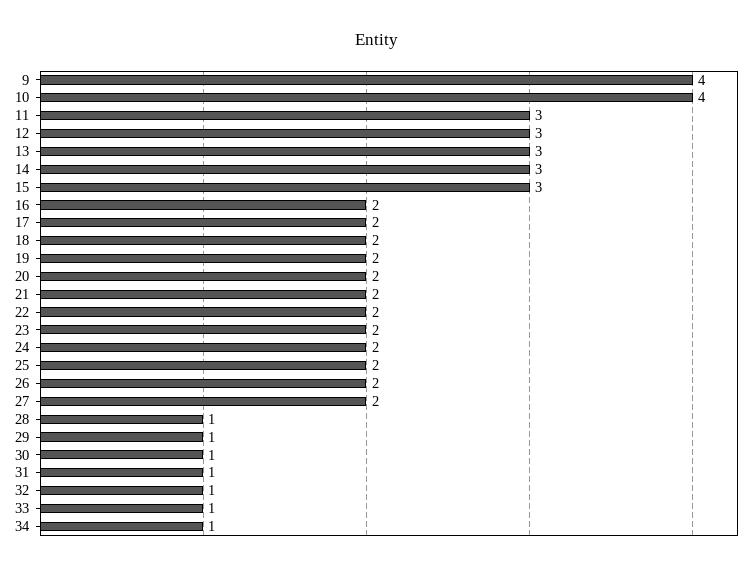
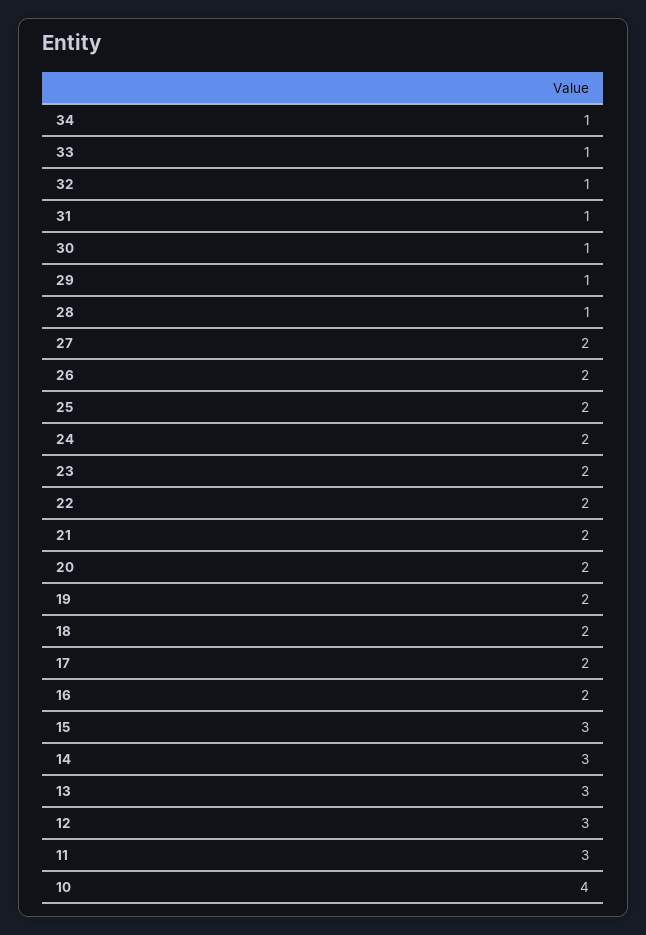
9: 4 -> none

